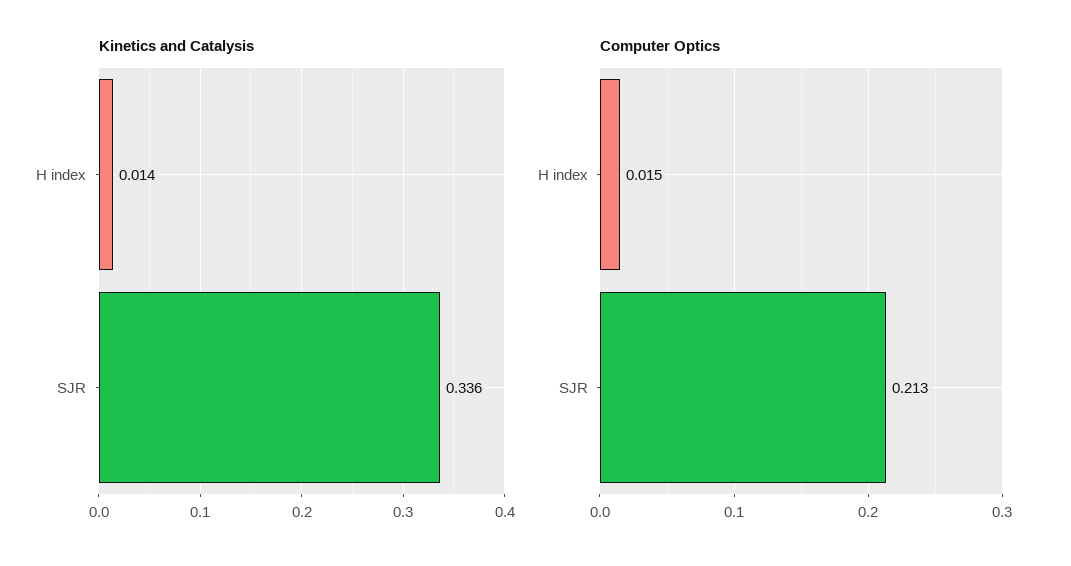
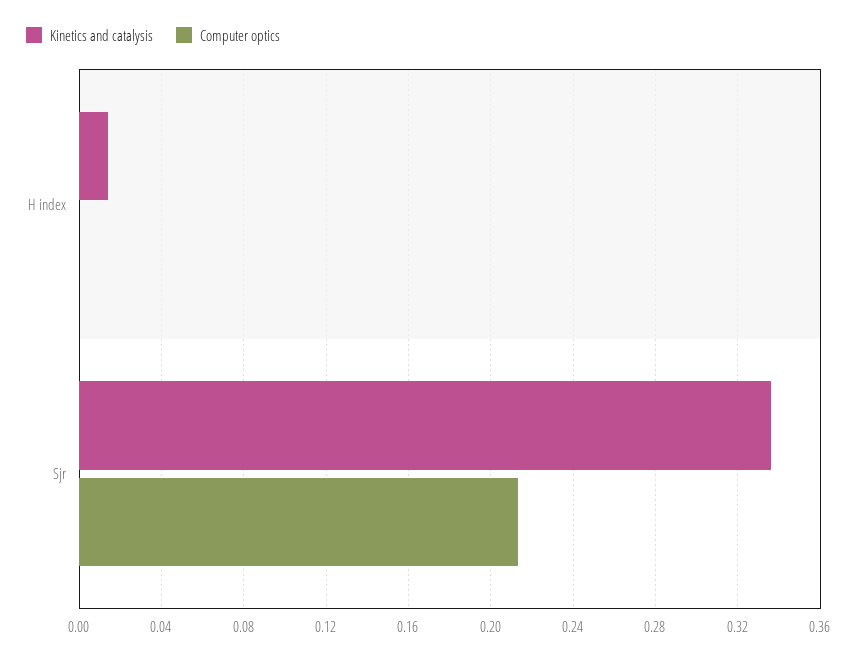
Computer Optics, H index: 0.015 -> 0

